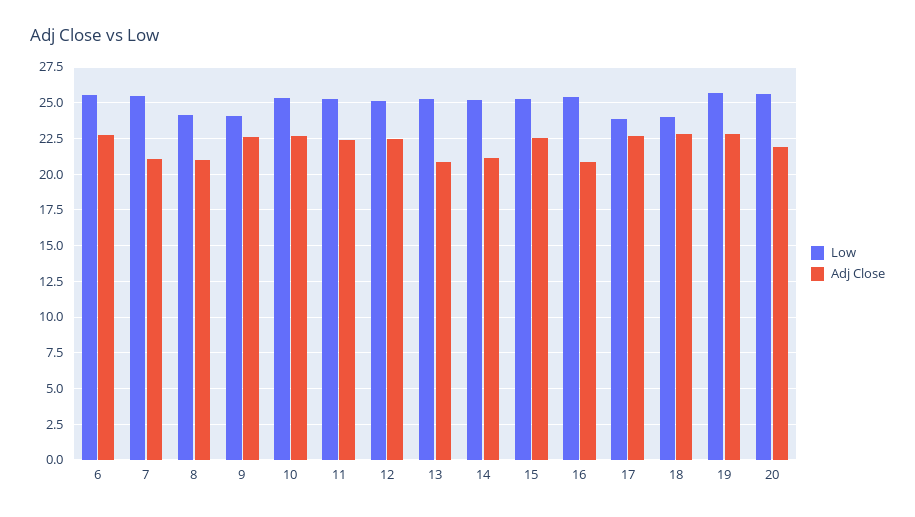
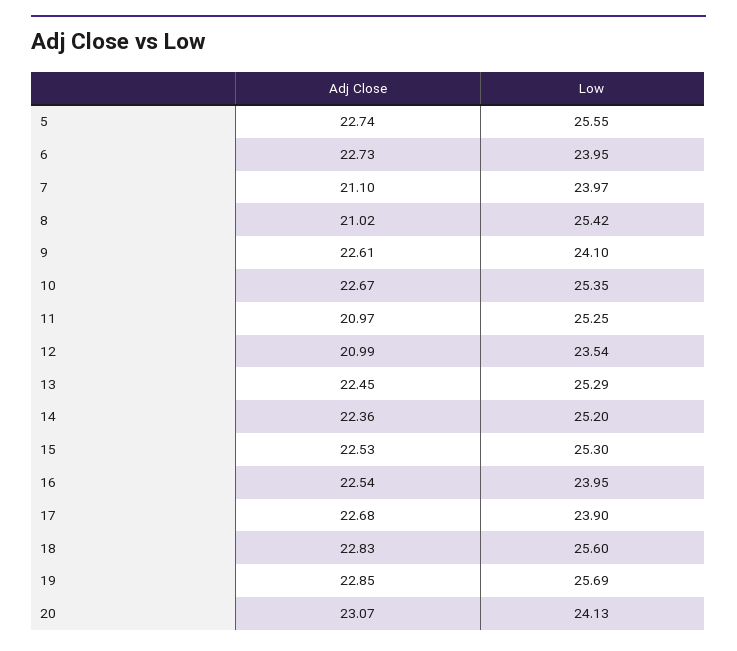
Low, 6: 25.5 -> 23.95
Low, 7: 25.5 -> 23.97
Low, 8: 24 -> 25.42
Adj Close, 11: 22.5 -> 20.97
Low, 12: 25 -> 23.54
Adj Close, 12: 22.5 -> 20.99
Adj Close, 13: 21 -> 22.45
Adj Close, 14: 21 -> 22.36
Low, 16: 25.5 -> 23.95
Adj Close, 16: 21 -> 22.54
Low, 18: 24 -> 25.6
Low, 20: 25.5 -> 24.13
Adj Close, 20: 22 -> 23.07
Adj Close, 5: none -> 22.74
Low, 5: none -> 25.55

